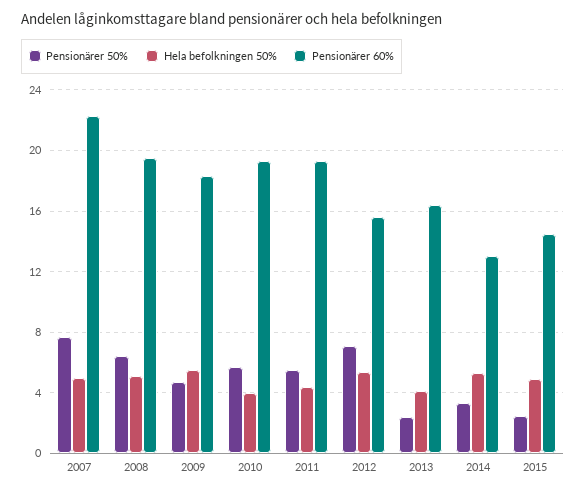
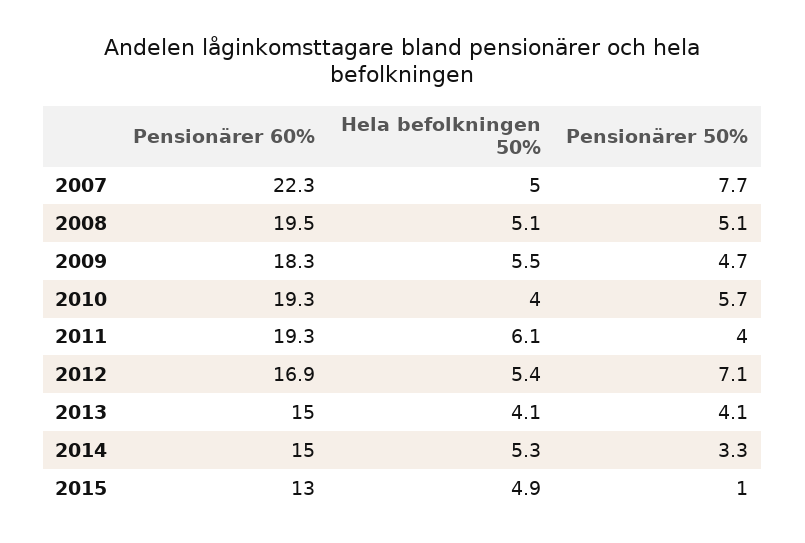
Pensionärer 50%, 2008: 6.5 -> 5.1
Pensionärer 50%, 2011: 5.5 -> 4
Hela befolkningen 50%, 2011: 4.5 -> 6.1
Pensionärer 60%, 2012: 15.5 -> 16.9
Pensionärer 50%, 2013: 2.5 -> 4.1
Pensionärer 60%, 2013: 16.5 -> 15
Pensionärer 60%, 2014: 13 -> 15
Pensionärer 50%, 2015: 2.5 -> 1
Pensionärer 60%, 2015: 14.5 -> 13

